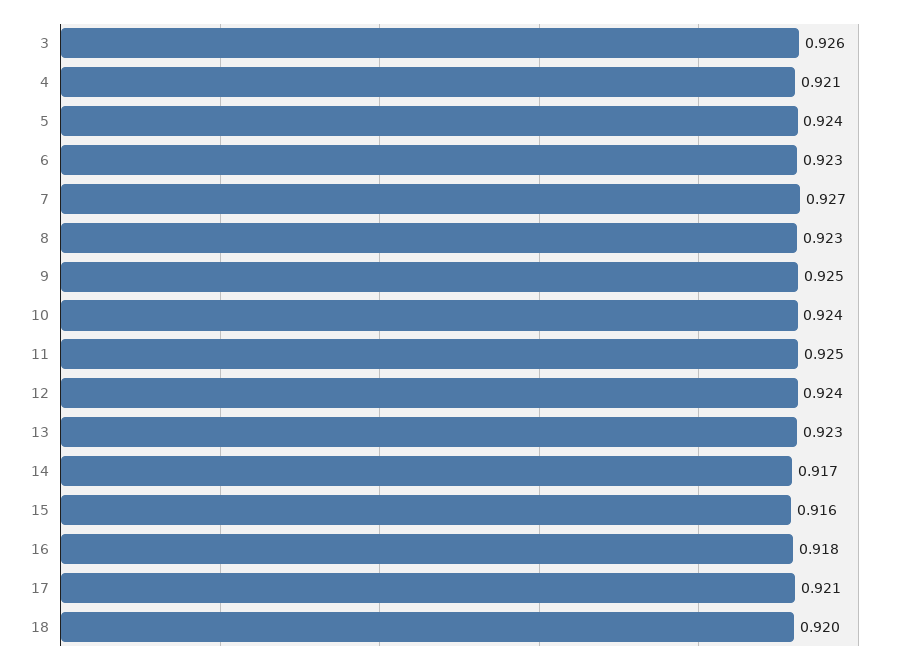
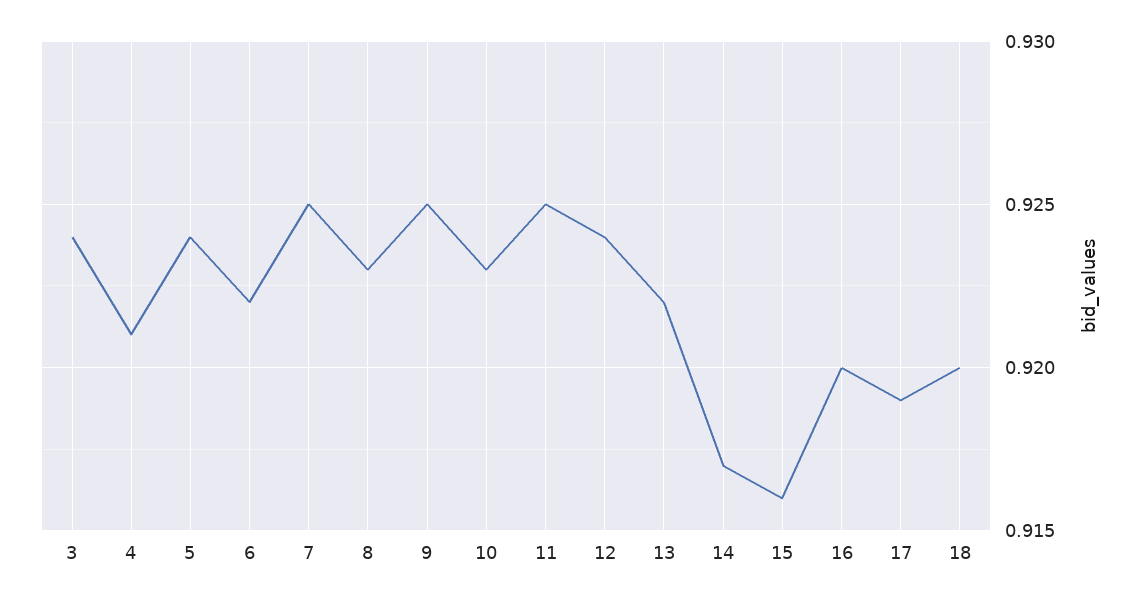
3: 0.926 -> 0.924
6: 0.923 -> 0.922
7: 0.927 -> 0.925
10: 0.924 -> 0.923
13: 0.923 -> 0.922
16: 0.918 -> 0.92
17: 0.921 -> 0.919

